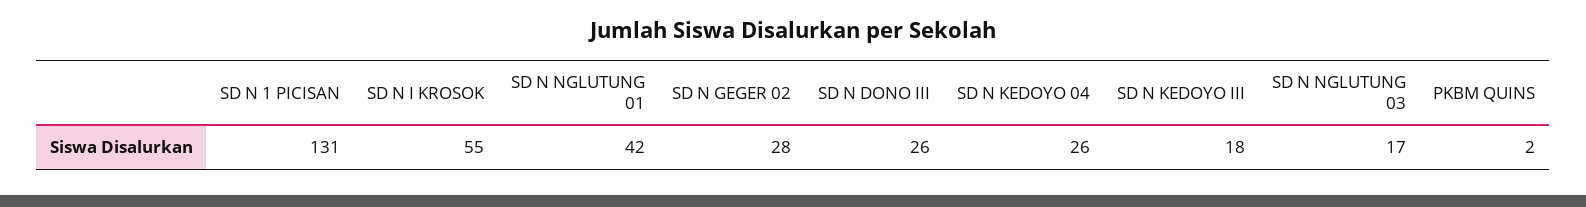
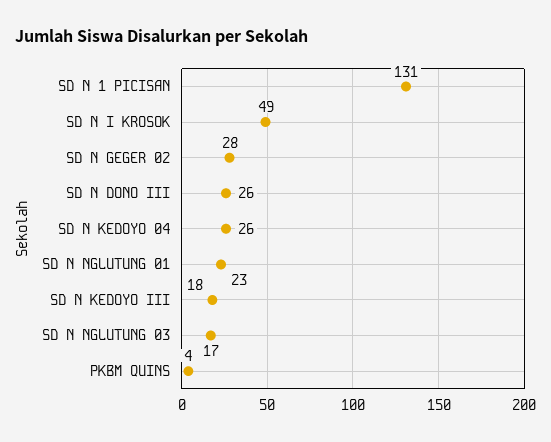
SD N I KROSOK: 55 -> 49
SD N NGLUTUNG 01: 42 -> 23
PKBM QUINS: 2 -> 4

